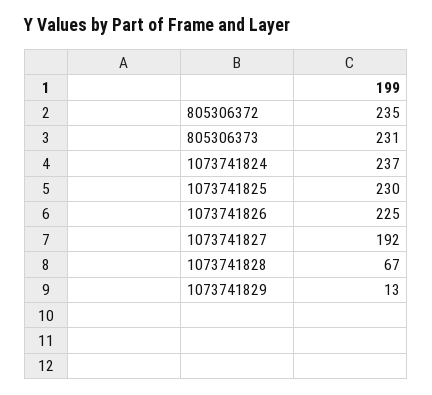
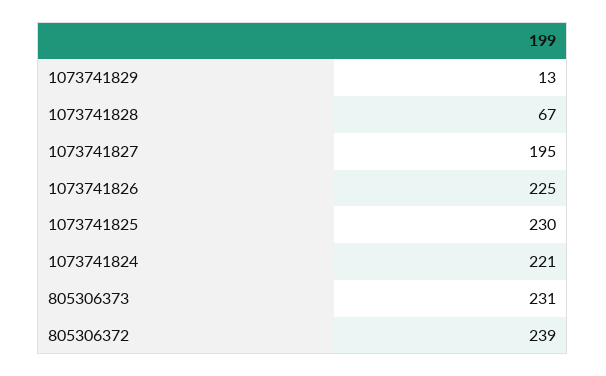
805306372: 235 -> 239
1073741824: 237 -> 221
1073741827: 192 -> 195

